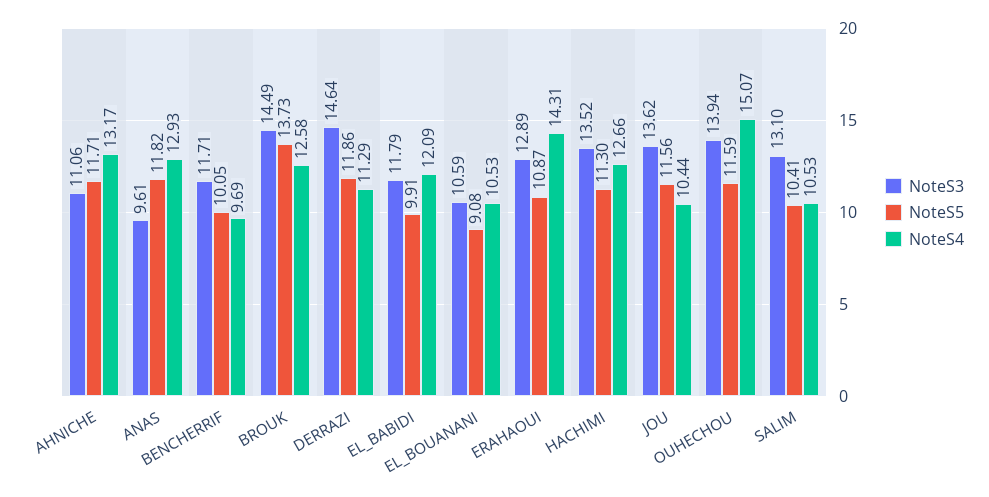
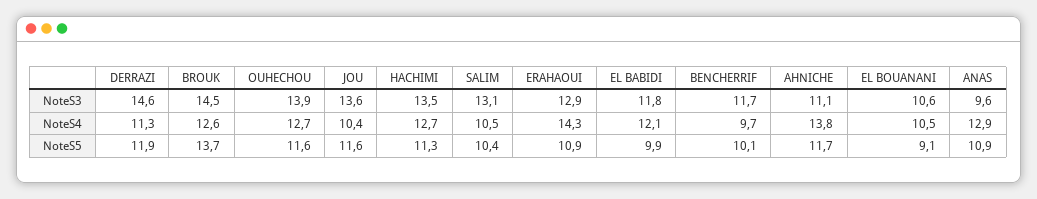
NoteS4, AHNICHE: 13.17 -> 13.8
NoteS5, ANAS: 11.82 -> 10.9
NoteS4, OUHECHOU: 15.07 -> 12.7

